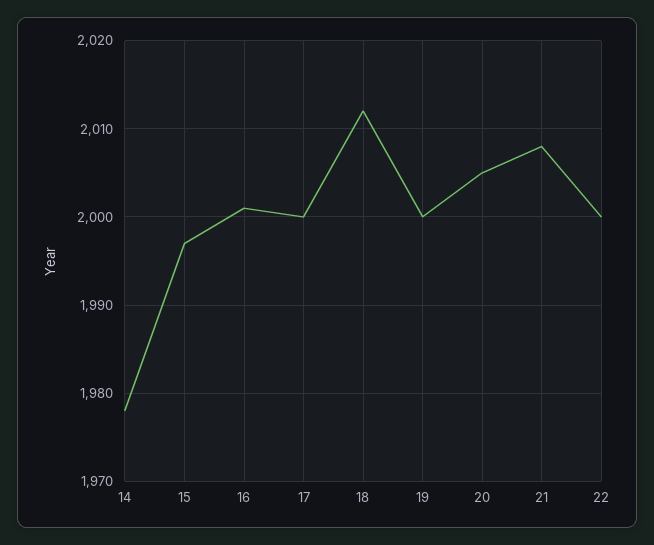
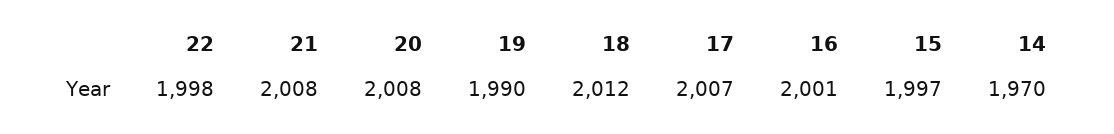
14: 1978 -> 1970
17: 2000 -> 2007
19: 2000 -> 1990
20: 2005 -> 2008
22: 2000 -> 1998

